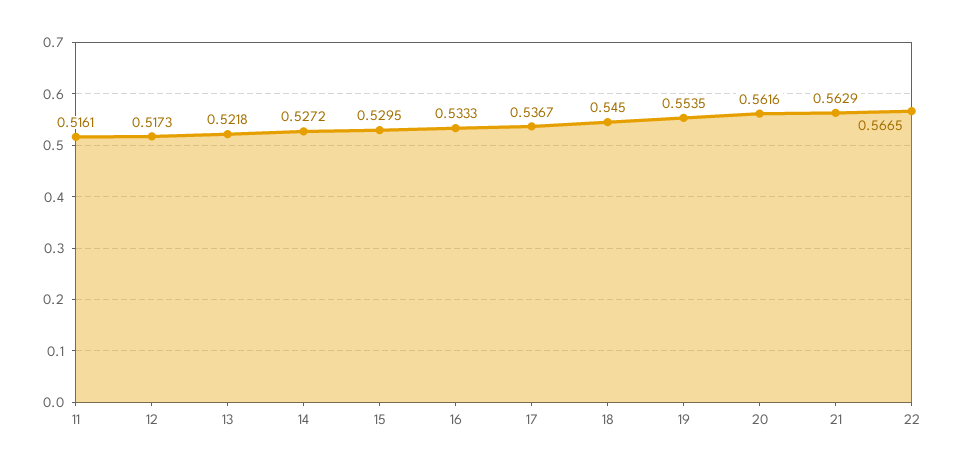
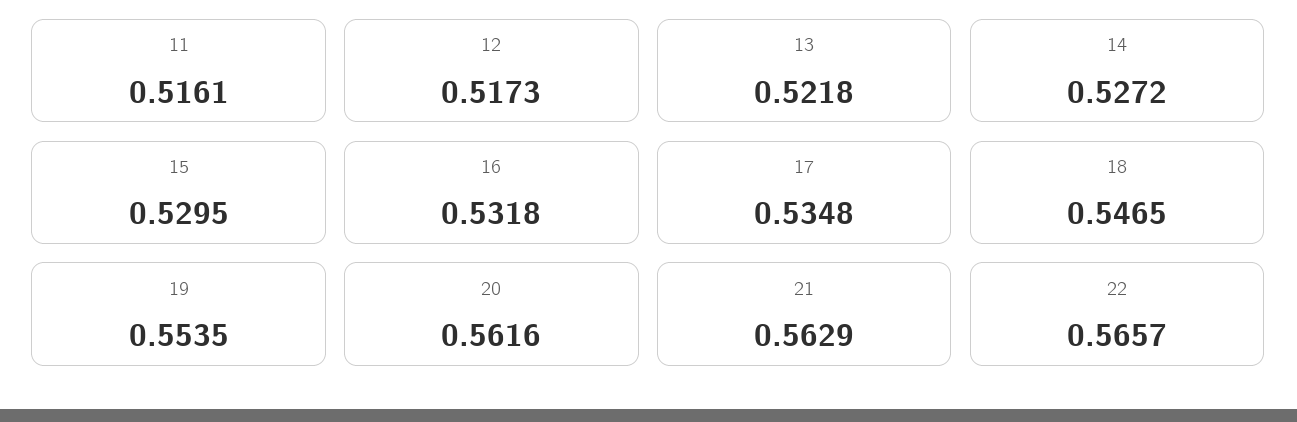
16: 0.5333 -> 0.5318
17: 0.5367 -> 0.5348
18: 0.545 -> 0.5465
22: 0.5665 -> 0.5657

